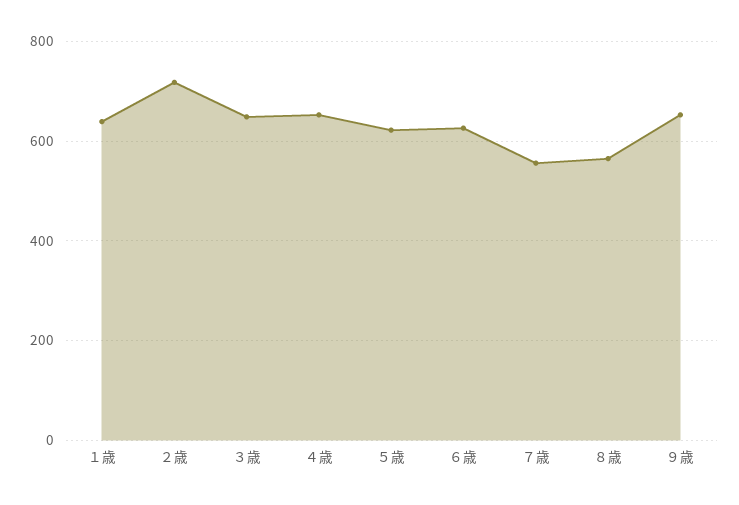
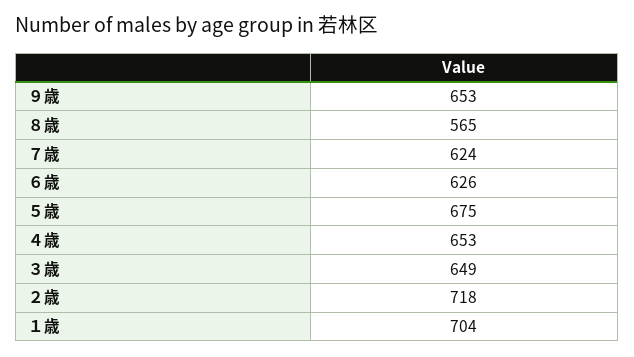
１歳: 640 -> 704
５歳: 620 -> 675
７歳: 560 -> 624

